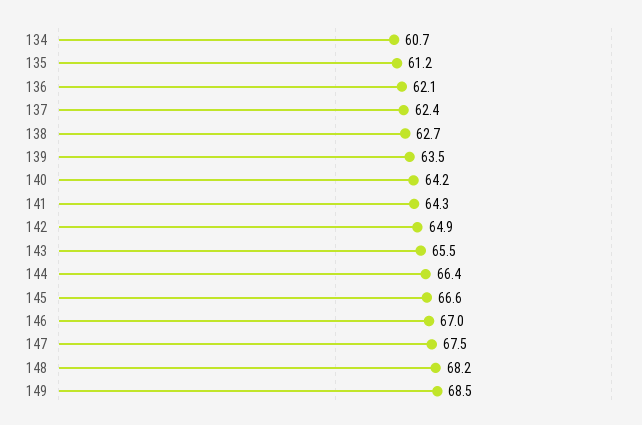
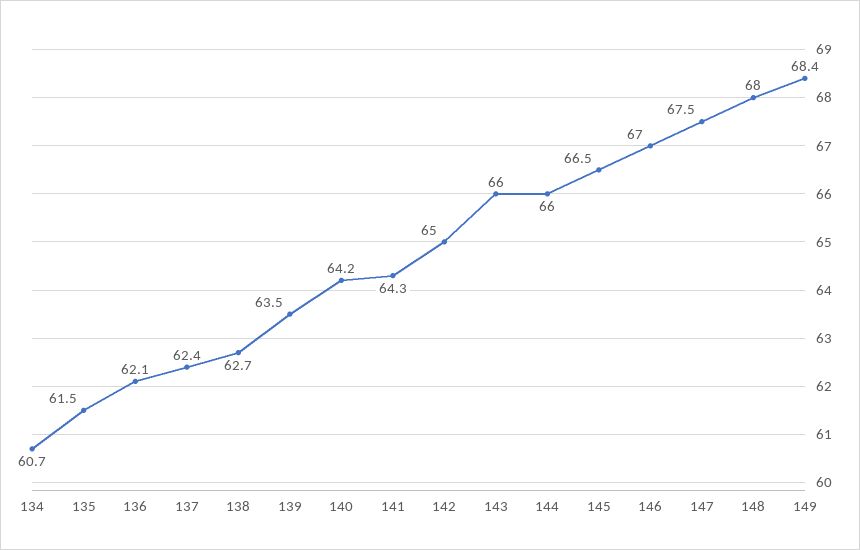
135: 61.2 -> 61.5
142: 64.9 -> 65
143: 65.5 -> 66
144: 66.4 -> 66
145: 66.6 -> 66.5
148: 68.2 -> 68
149: 68.5 -> 68.4

